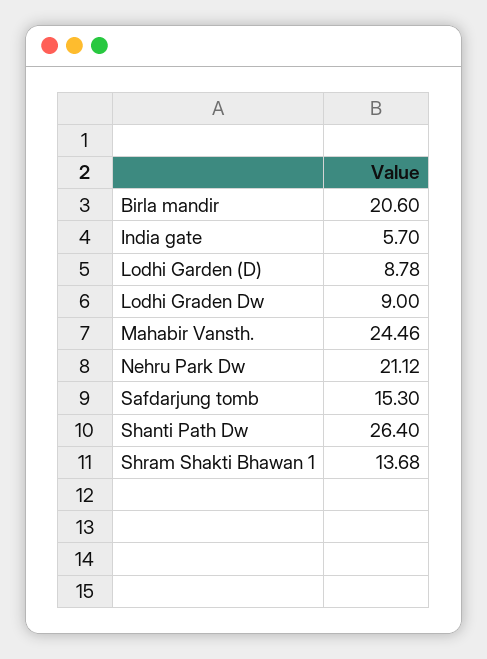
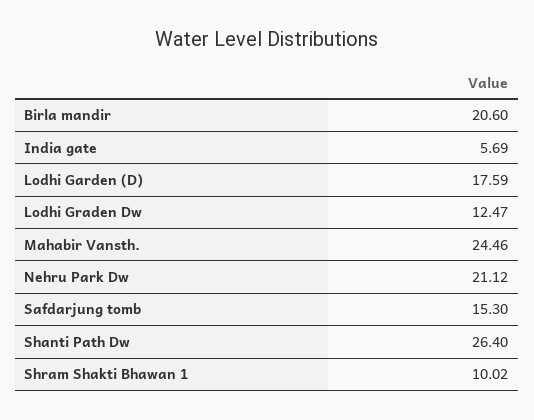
India gate: 5.7 -> 5.69
Lodhi Garden (D): 8.78 -> 17.59
Lodhi Graden Dw: 9 -> 12.47
Shram Shakti Bhawan 1: 13.68 -> 10.02

